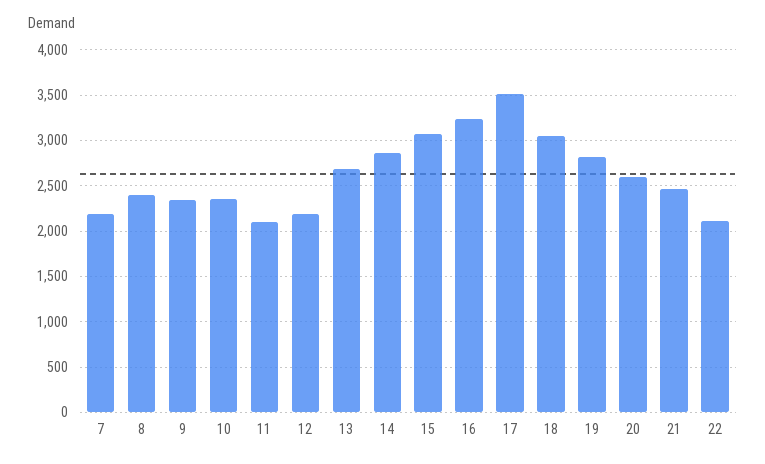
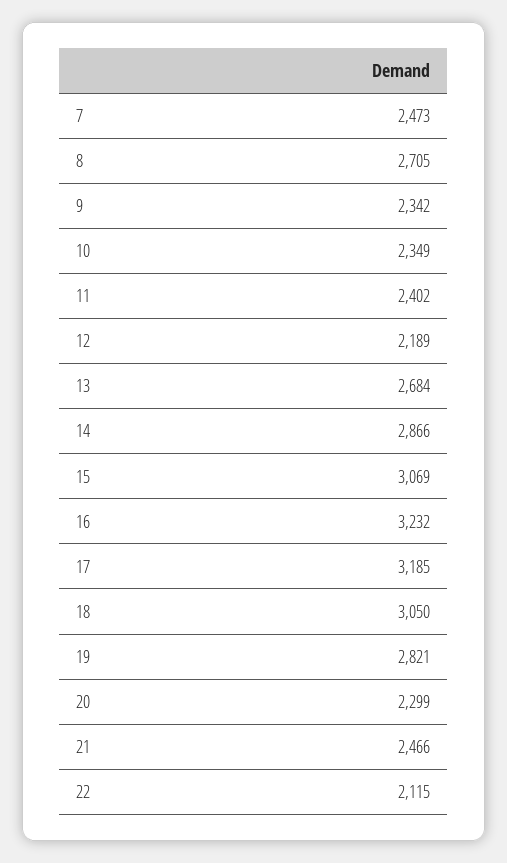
7: 2200 -> 2473
8: 2400 -> 2705
11: 2100 -> 2402
17: 3500 -> 3185
20: 2600 -> 2299

